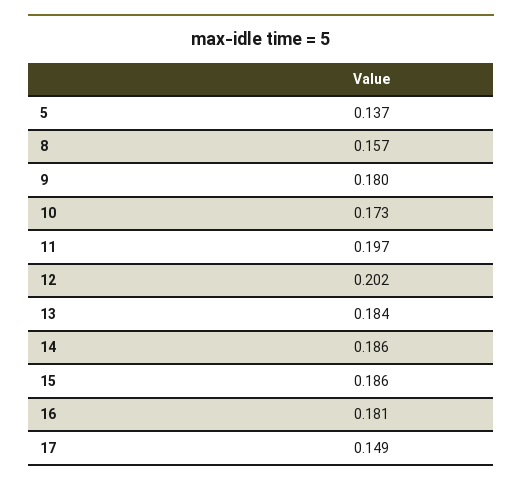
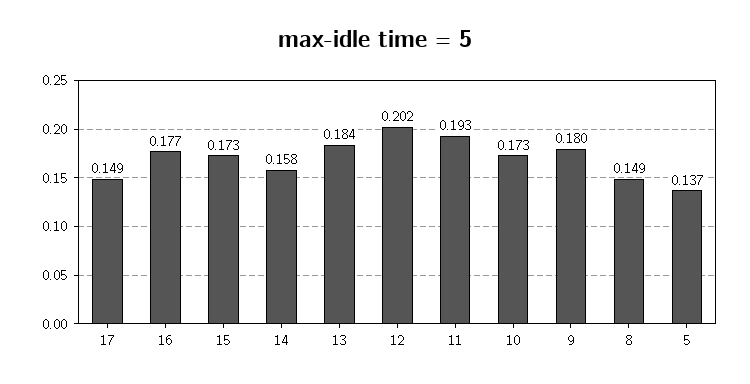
8: 0.157 -> 0.149
11: 0.197 -> 0.193
14: 0.186 -> 0.158
15: 0.186 -> 0.173
16: 0.181 -> 0.177

